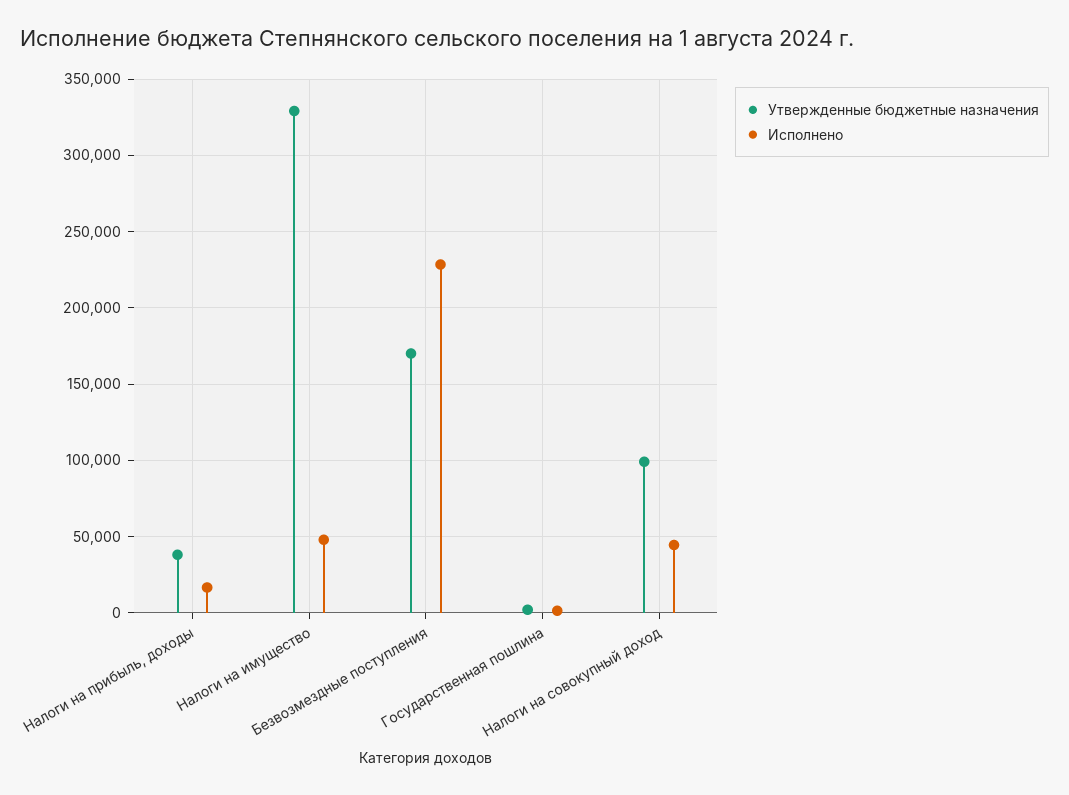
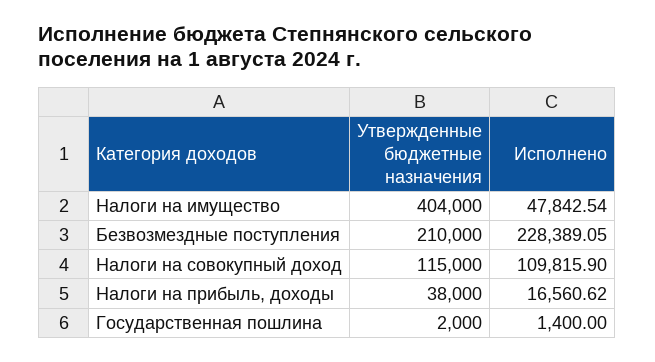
Утвержденные бюджетные назначения, Налоги на имущество: 330000 -> 404000
Утвержденные бюджетные назначения, Безвозмездные поступления: 170000 -> 210000
Утвержденные бюджетные назначения, Налоги на совокупный доход: 100000 -> 115000
Исполнено, Налоги на совокупный доход: 45000 -> 109815.9

